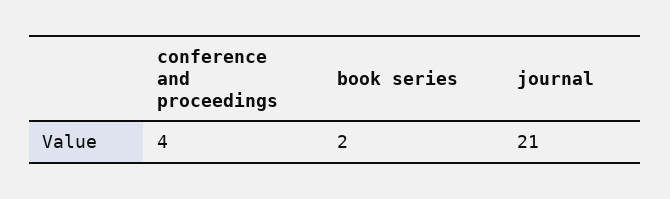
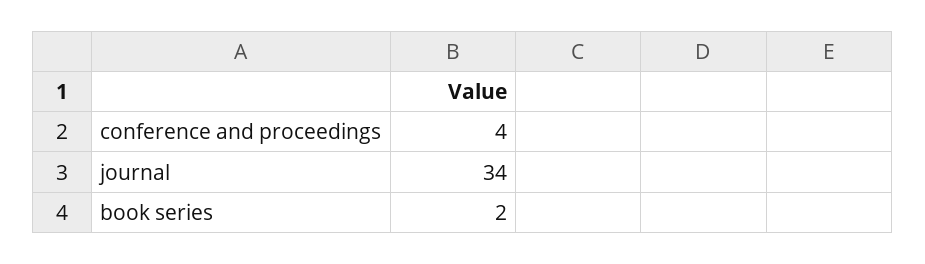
journal: 21 -> 34

